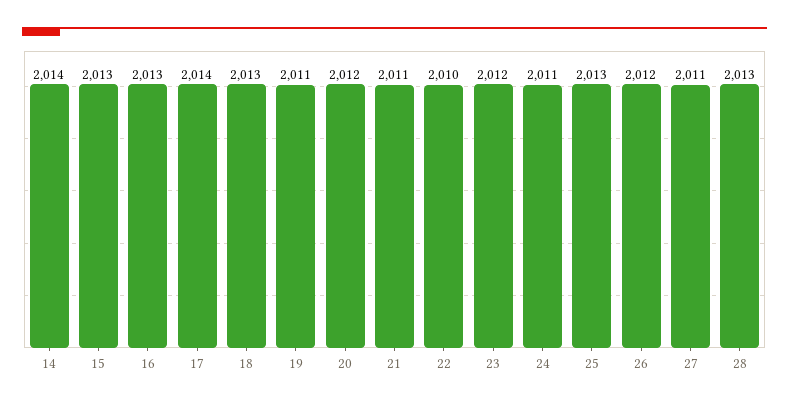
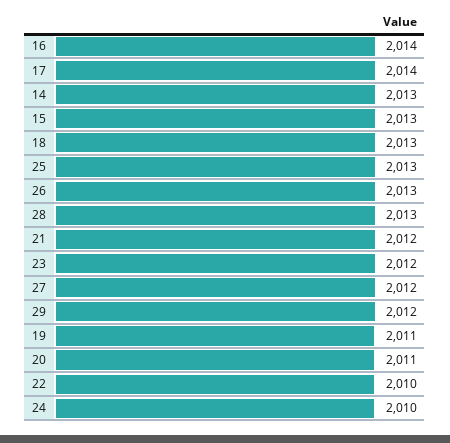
14: 2014 -> 2013
16: 2013 -> 2014
20: 2012 -> 2011
21: 2011 -> 2012
24: 2011 -> 2010
26: 2012 -> 2013
27: 2011 -> 2012
29: none -> 2012

